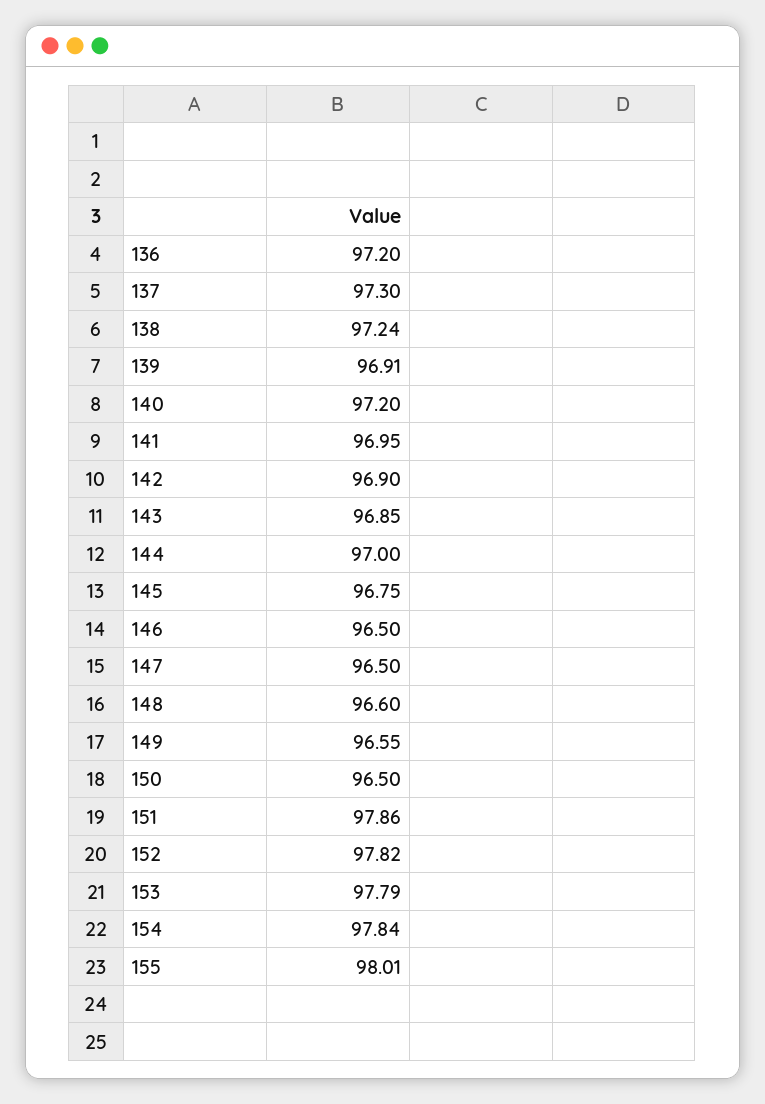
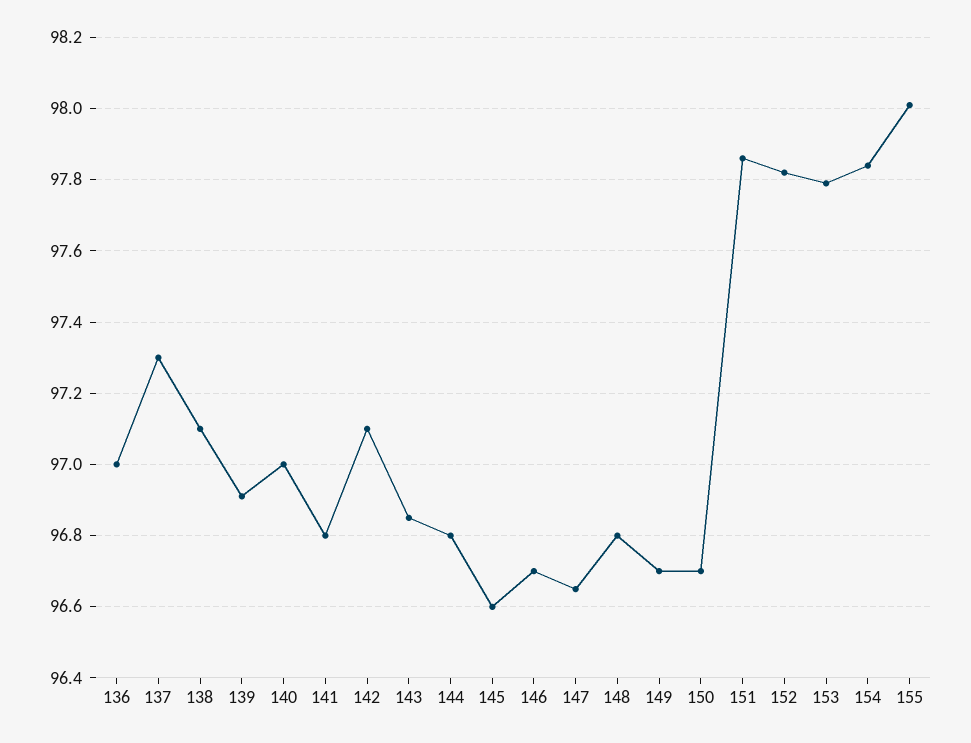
136: 97.2 -> 97
138: 97.24 -> 97.1
140: 97.2 -> 97
141: 96.95 -> 96.8
142: 96.9 -> 97.1
144: 97 -> 96.8
145: 96.75 -> 96.6
146: 96.5 -> 96.7
147: 96.5 -> 96.65
148: 96.6 -> 96.8
149: 96.55 -> 96.7
150: 96.5 -> 96.7

